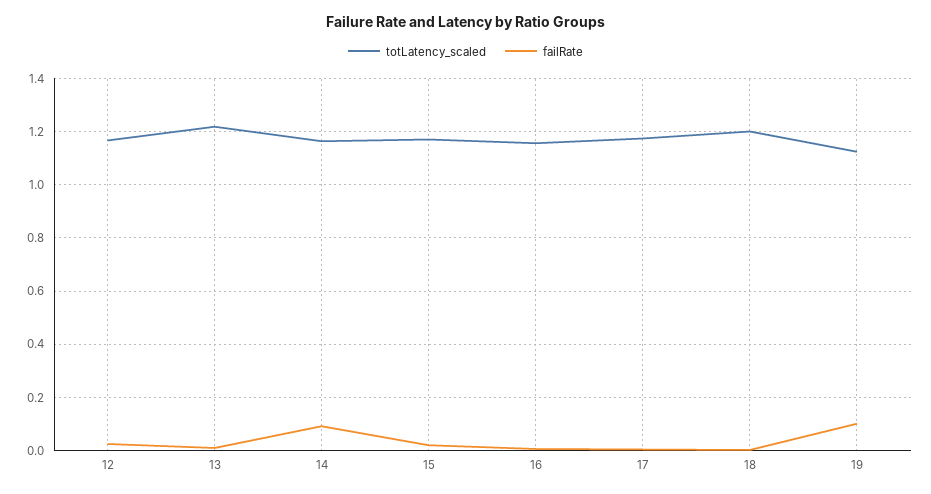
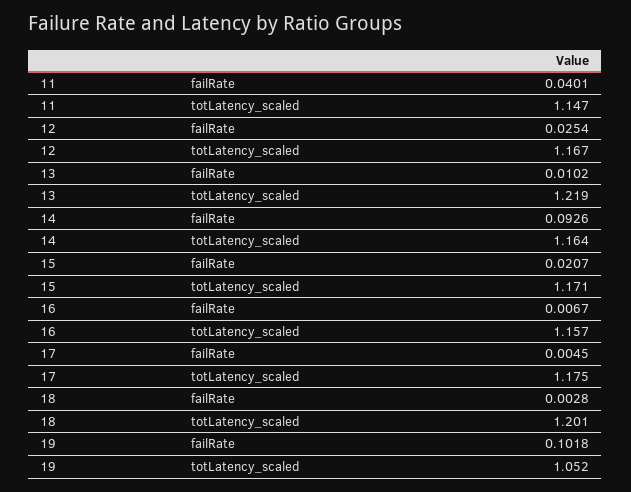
totLatency_scaled, 19: 1.125 -> 1.052
failRate, 11: none -> 0.0401
totLatency_scaled, 11: none -> 1.147

